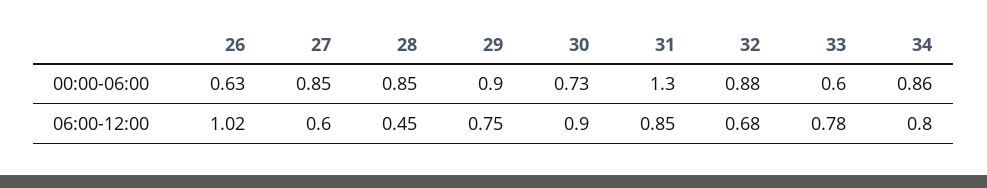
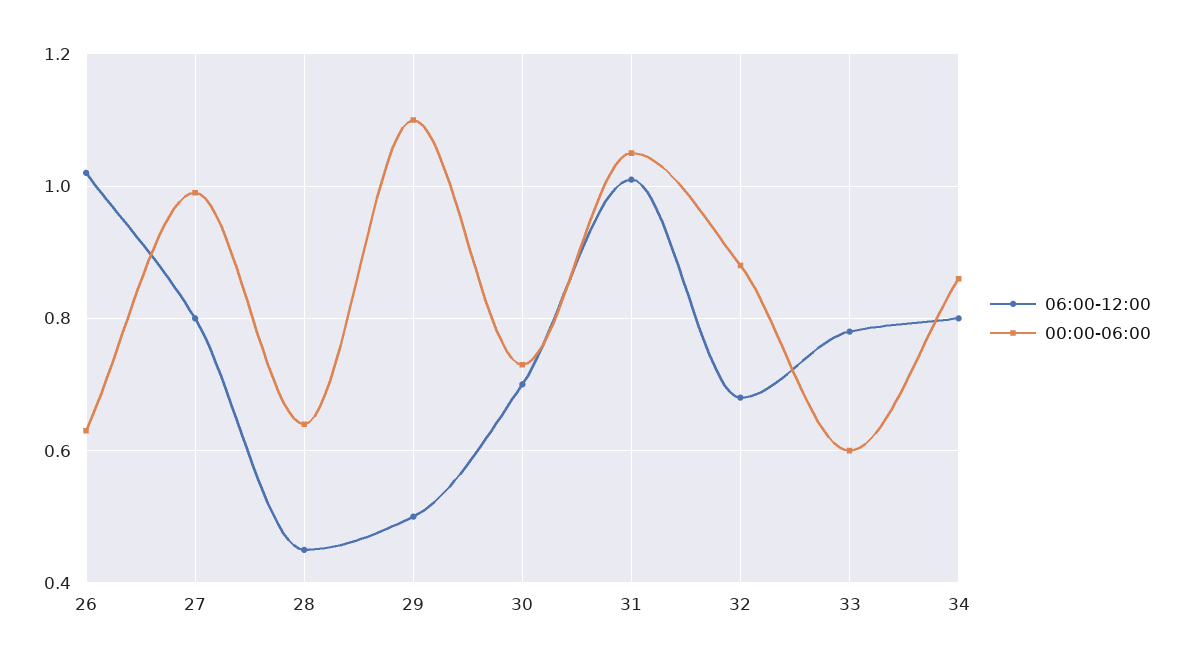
00:00-06:00, 27: 0.85 -> 1
00:00-06:00, 28: 0.85 -> 0.65
00:00-06:00, 29: 0.9 -> 1.1
00:00-06:00, 31: 1.3 -> 1.05
06:00-12:00, 27: 0.6 -> 0.8
06:00-12:00, 29: 0.75 -> 0.5
06:00-12:00, 30: 0.9 -> 0.7
06:00-12:00, 31: 0.85 -> 1

